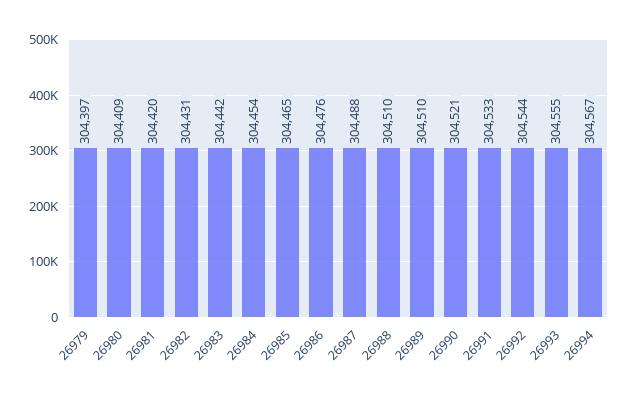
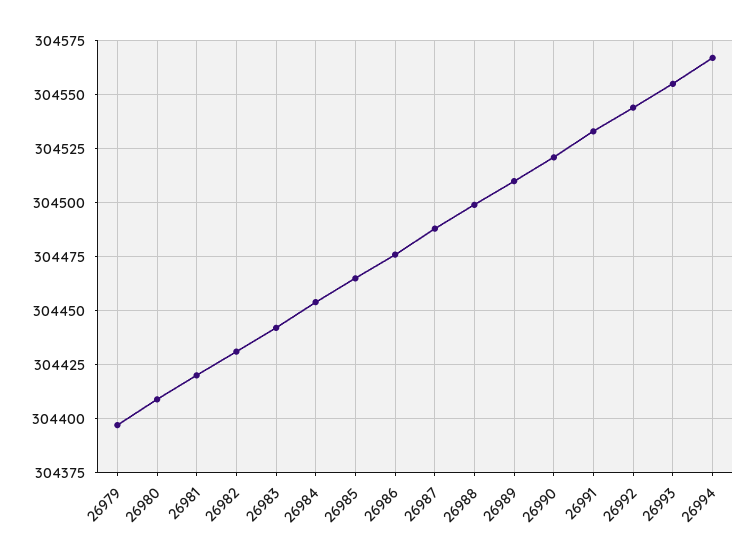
26988: 304510 -> 304500

